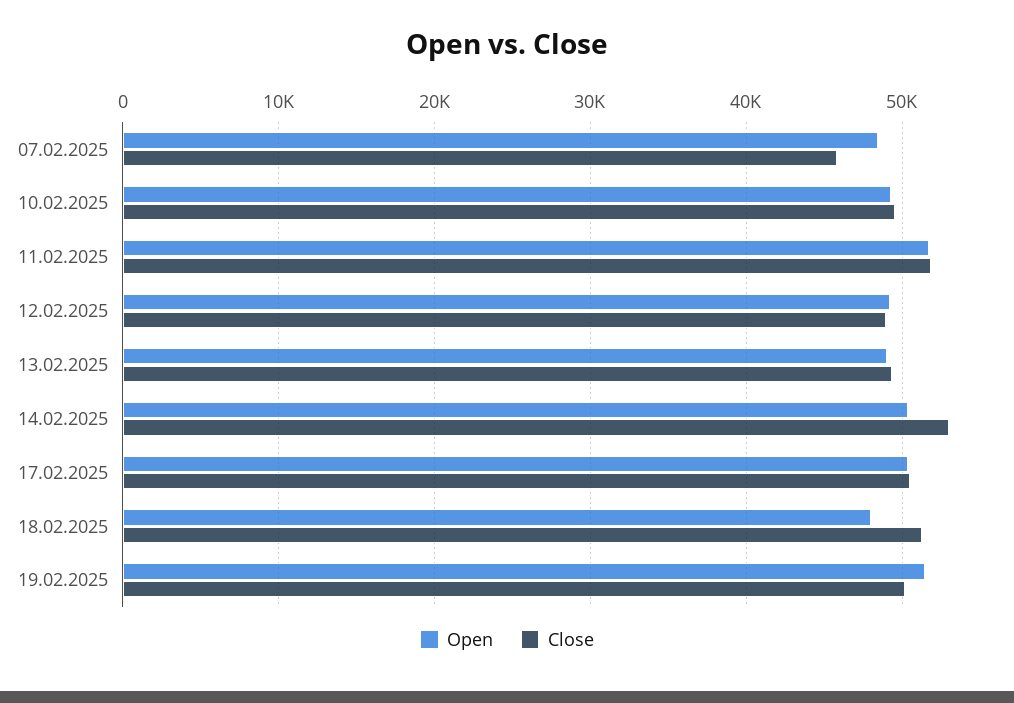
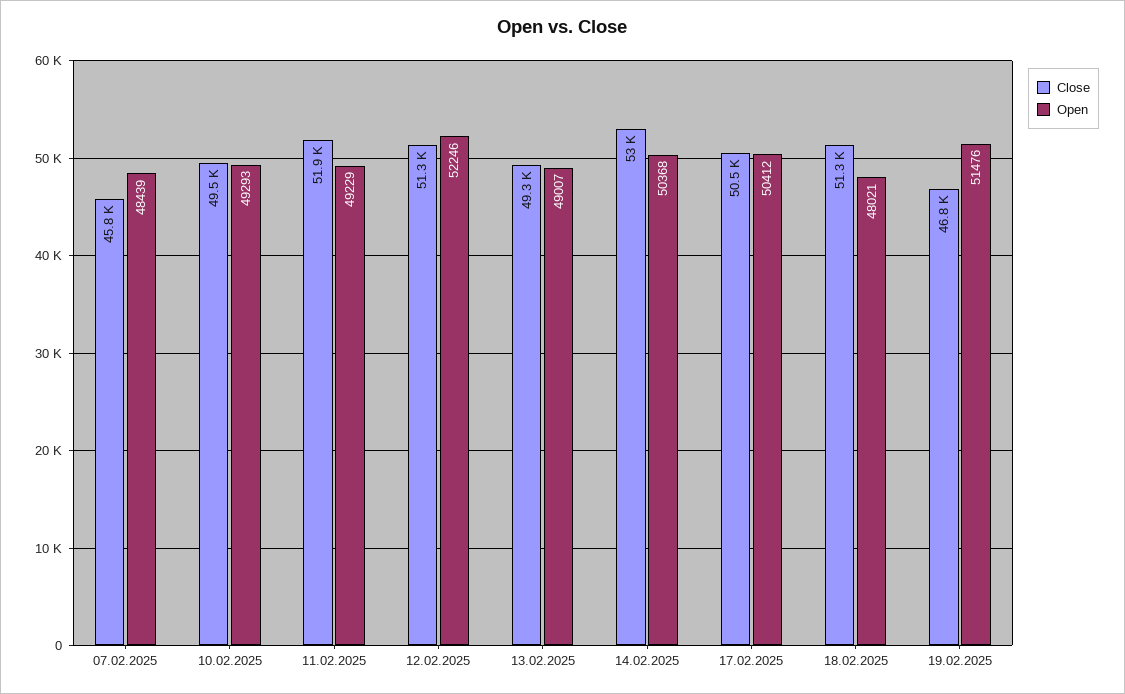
Open, 11.02.2025: 52000 -> 49229
Open, 12.02.2025: 49000 -> 52246
Close, 12.02.2025: 49000 -> 51300
Close, 19.02.2025: 50000 -> 46800

